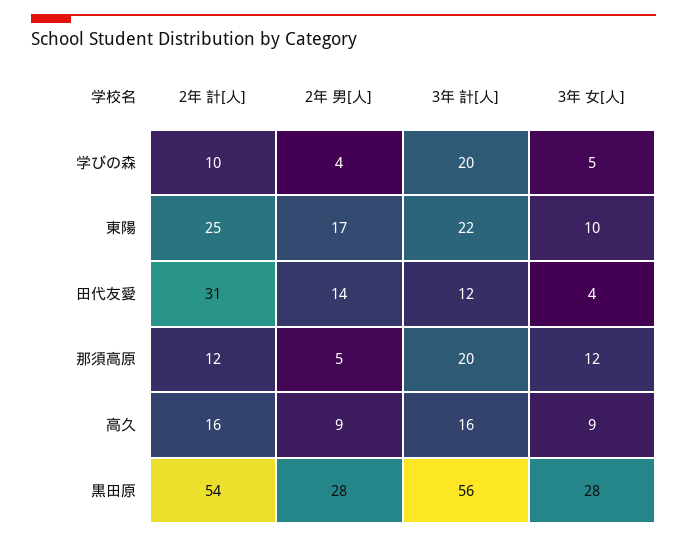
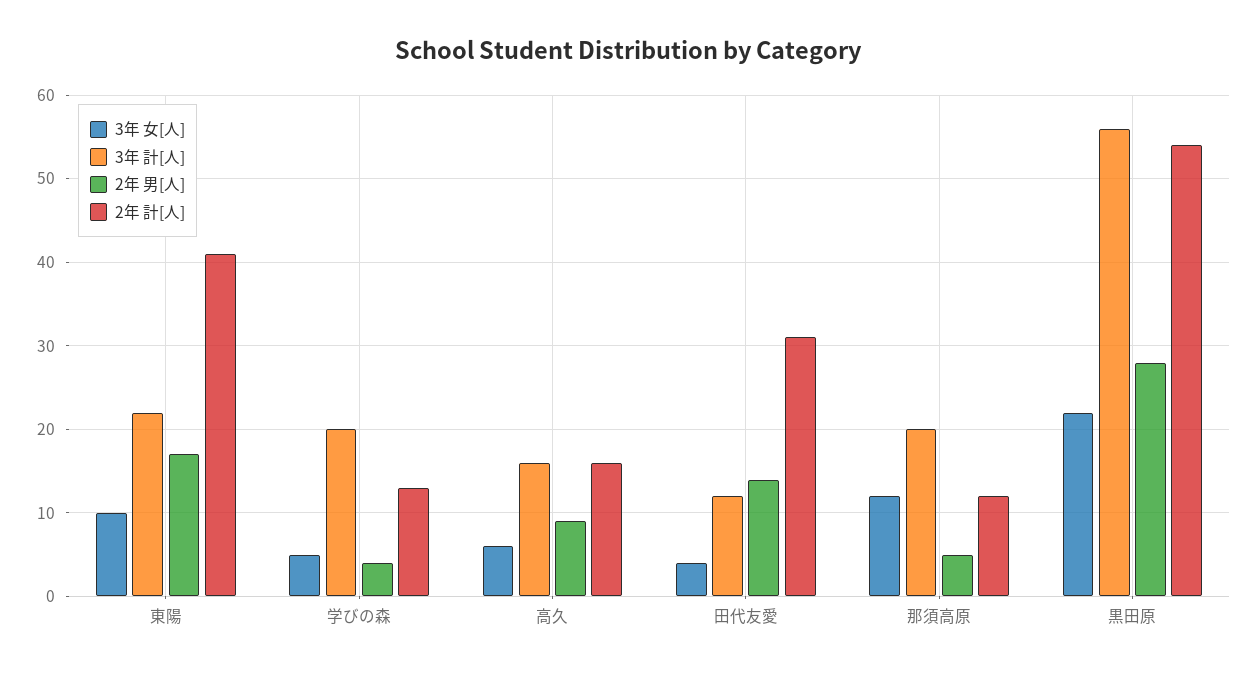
2年 計[人], 学びの森: 10 -> 13
2年 計[人], 東陽: 25 -> 41
3年 女[人], 高久: 9 -> 6
3年 女[人], 黒田原: 28 -> 22

